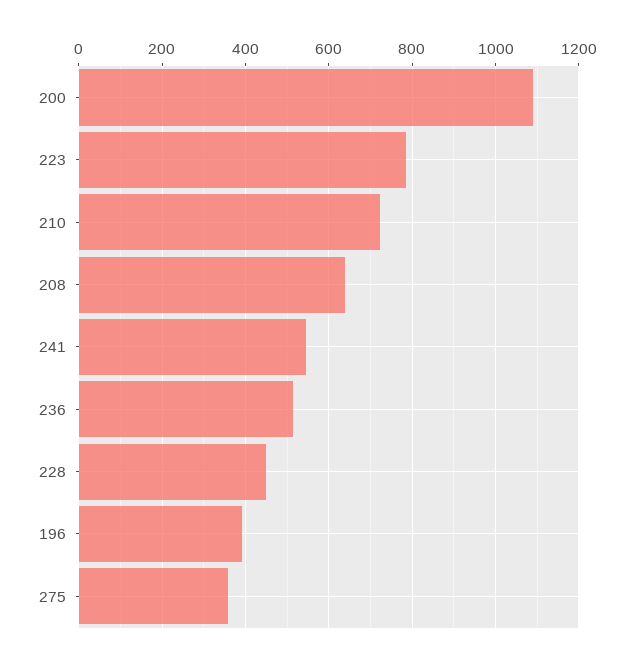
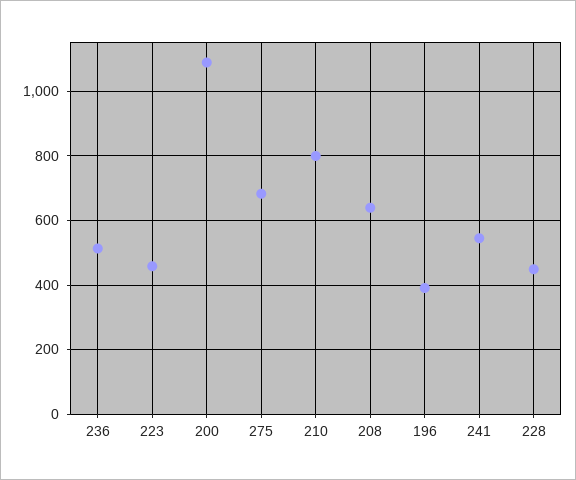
223: 780 -> 460
210: 720 -> 800
275: 360 -> 680

